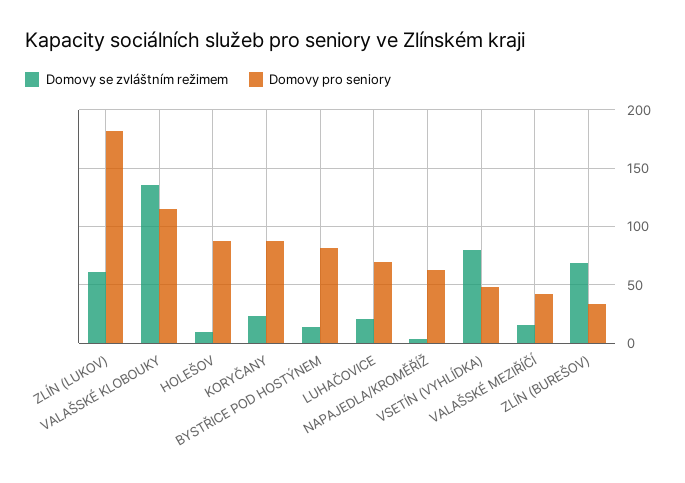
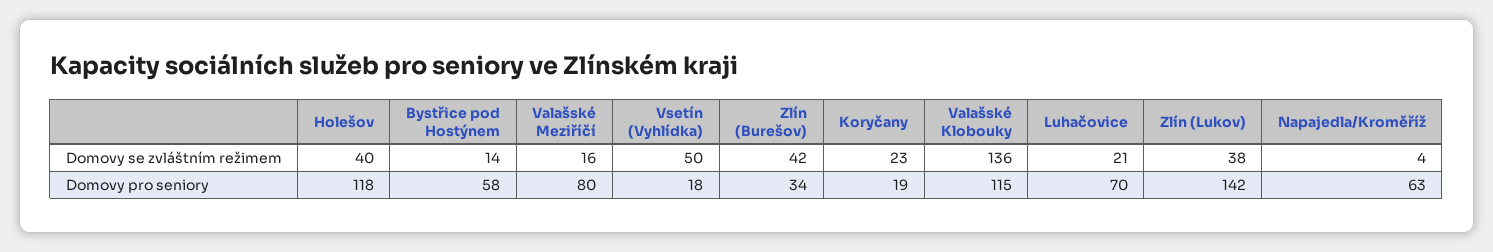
Domovy se zvláštním režimem, ZLÍN (LUKOV): 60 -> 38
Domovy pro seniory, ZLÍN (LUKOV): 180 -> 142
Domovy se zvláštním režimem, HOLEŠOV: 10 -> 40
Domovy pro seniory, HOLEŠOV: 90 -> 118
Domovy pro seniory, KORYČANY: 90 -> 19
Domovy pro seniory, BYSTŘICE POD HOSTÝNEM: 80 -> 58
Domovy se zvláštním režimem, VSETÍN (VYHLÍDKA): 80 -> 50
Domovy pro seniory, VSETÍN (VYHLÍDKA): 50 -> 18
Domovy pro seniory, VALAŠSKÉ MEZIŘÍČÍ: 40 -> 80
Domovy se zvláštním režimem, ZLÍN (BUREŠOV): 70 -> 42

